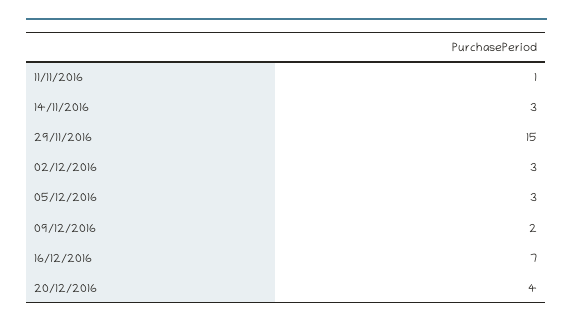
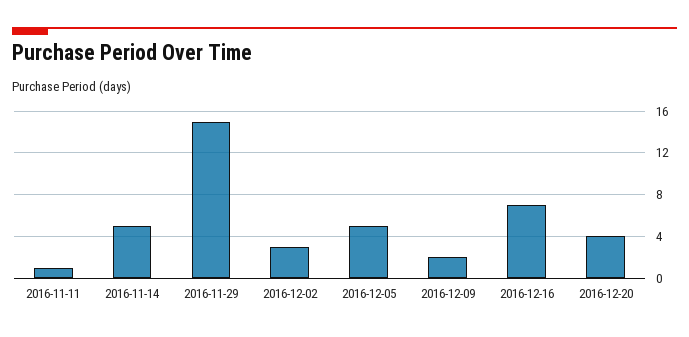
14/11/2016: 3 -> 5
05/12/2016: 3 -> 5

